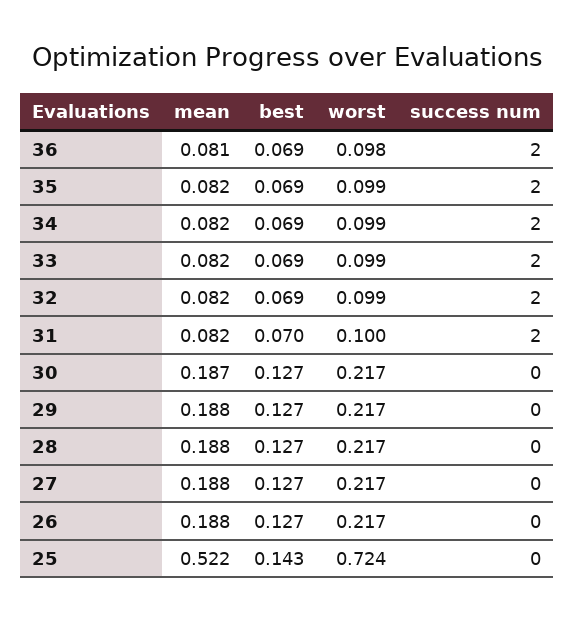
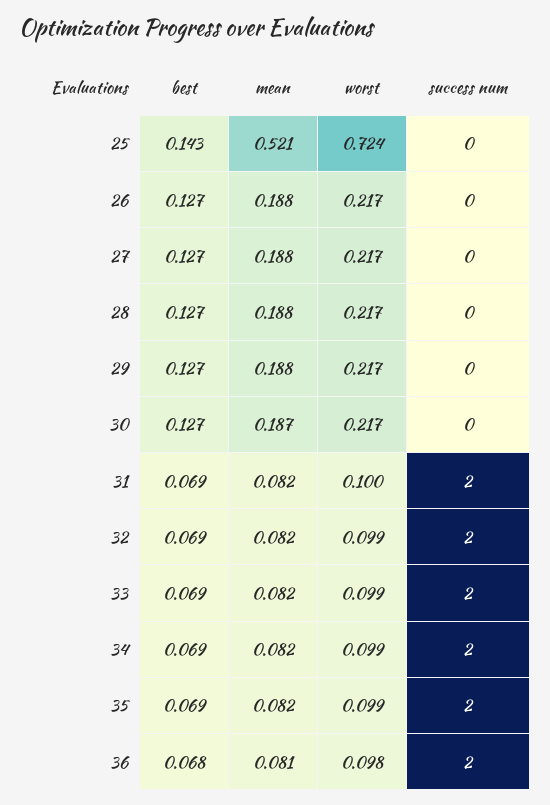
best, 36: 0.069 -> 0.068
best, 31: 0.07 -> 0.069
mean, 25: 0.522 -> 0.521

